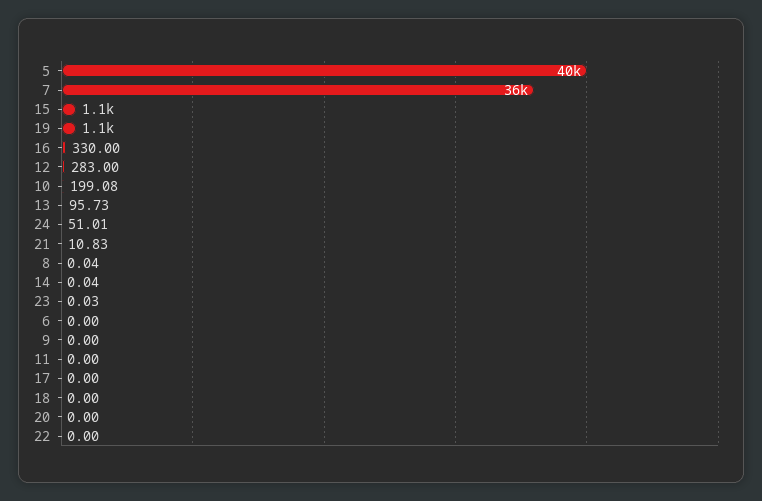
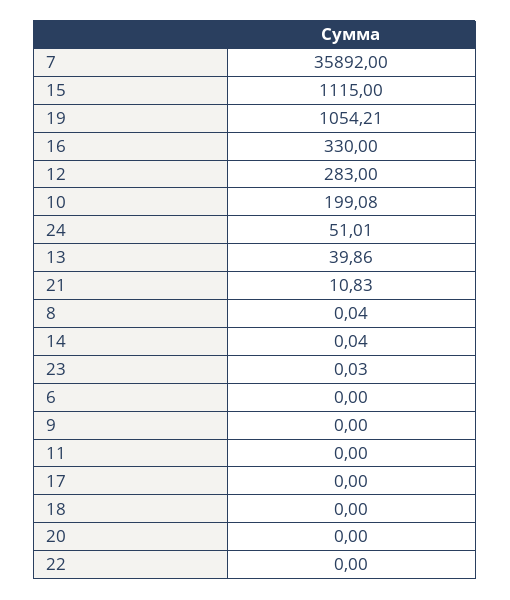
5: 40000 -> none
13: 95.73 -> 39.86

